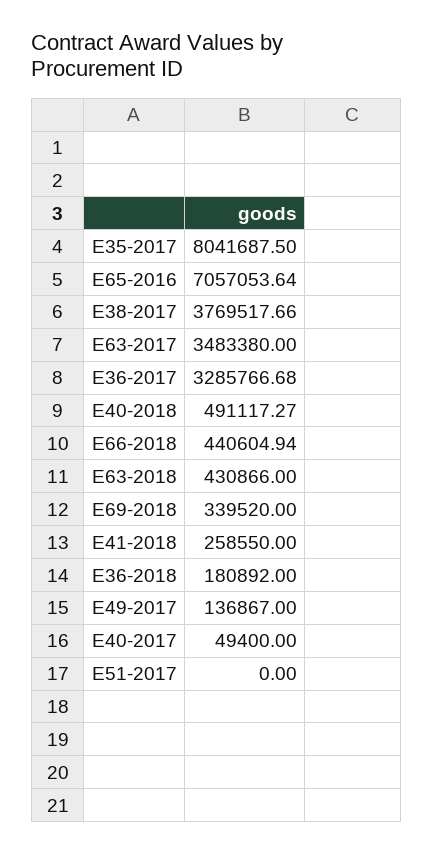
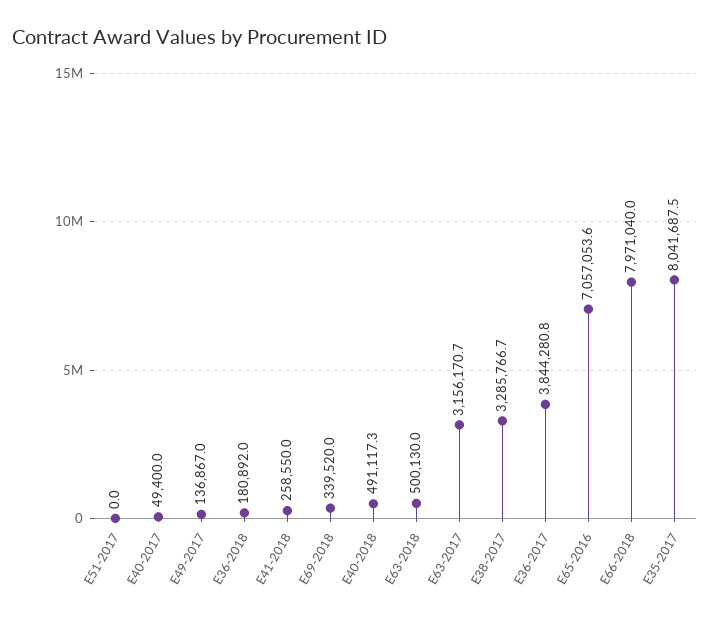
E38-2017: 3769517.66 -> 3285766.7
E63-2017: 3483380 -> 3156170.7
E36-2017: 3285766.68 -> 3844280.8
E66-2018: 440604.94 -> 7971040
E63-2018: 430866 -> 500130

